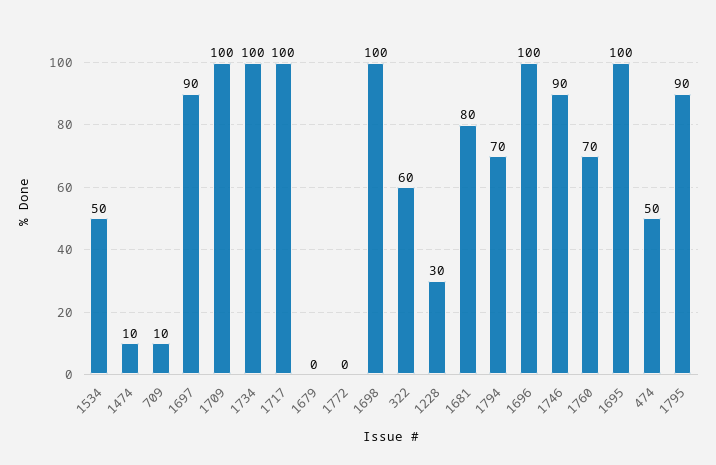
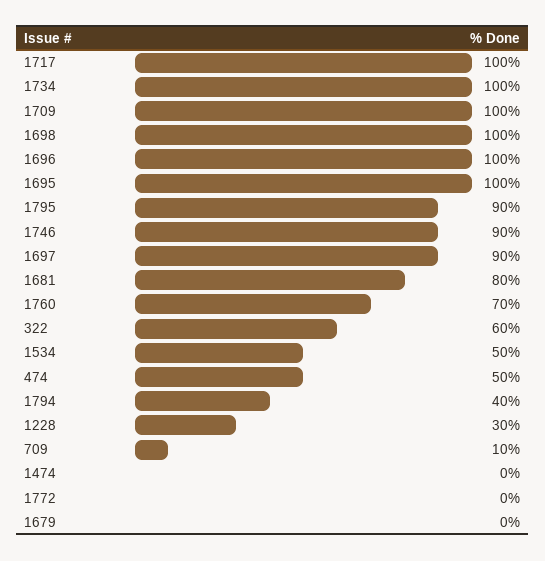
1474: 10 -> 0
1794: 70 -> 40

